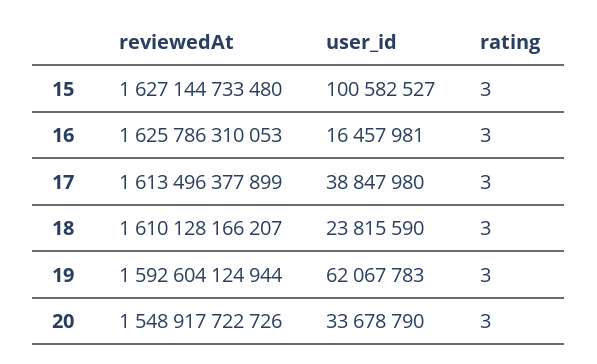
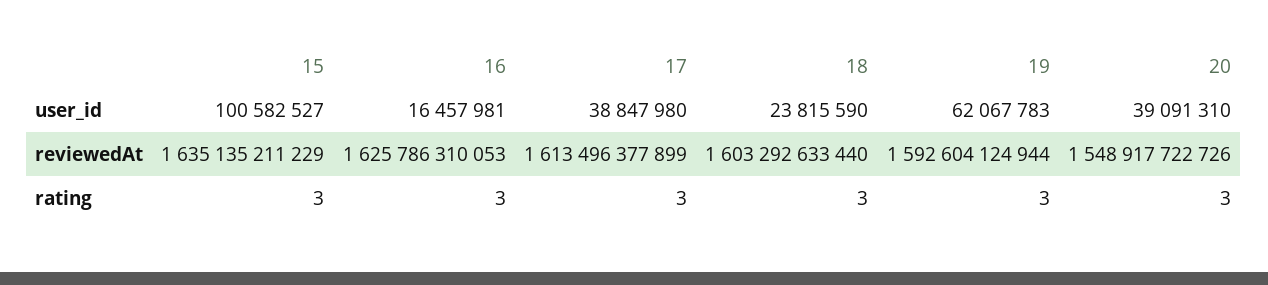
reviewedAt, 15: 1627144733480 -> 1635135211229
reviewedAt, 18: 1610128166207 -> 1603292633440
user_id, 20: 33678790 -> 39091310

